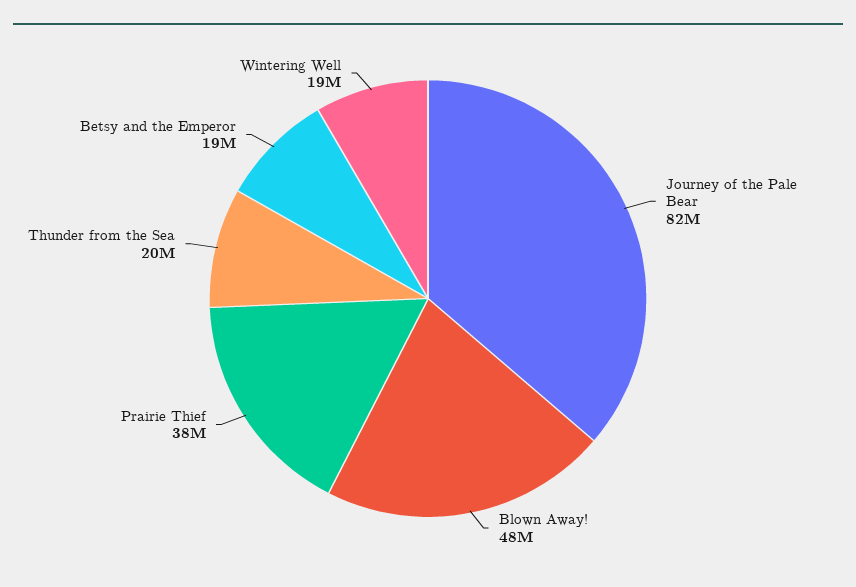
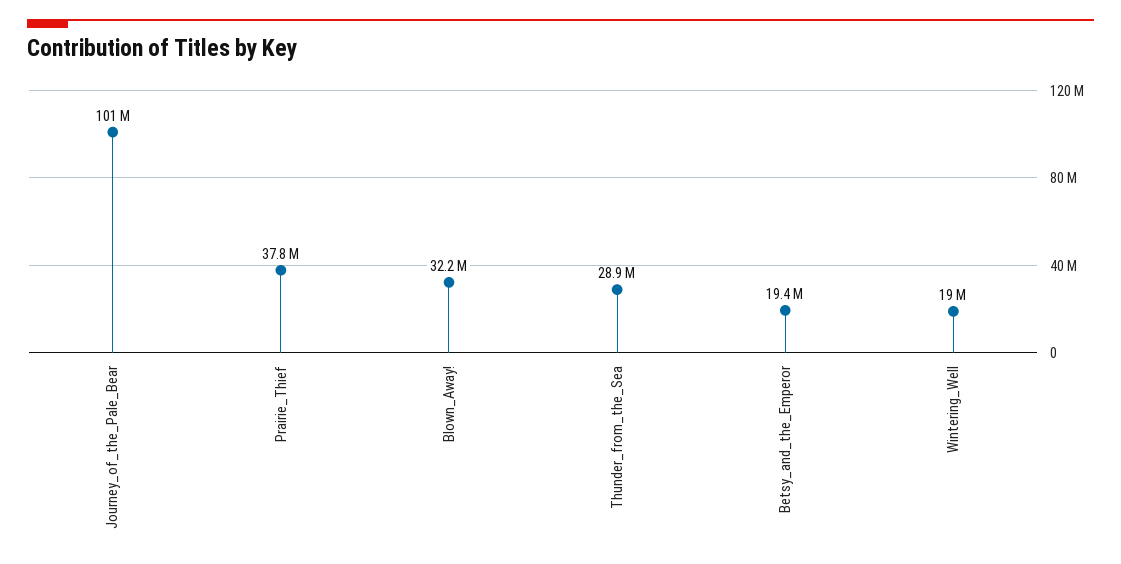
Journey of the Pale Bear: 82000000 -> 101000000
Blown Away!: 48000000 -> 32200000
Thunder from the Sea: 20000000 -> 28900000

